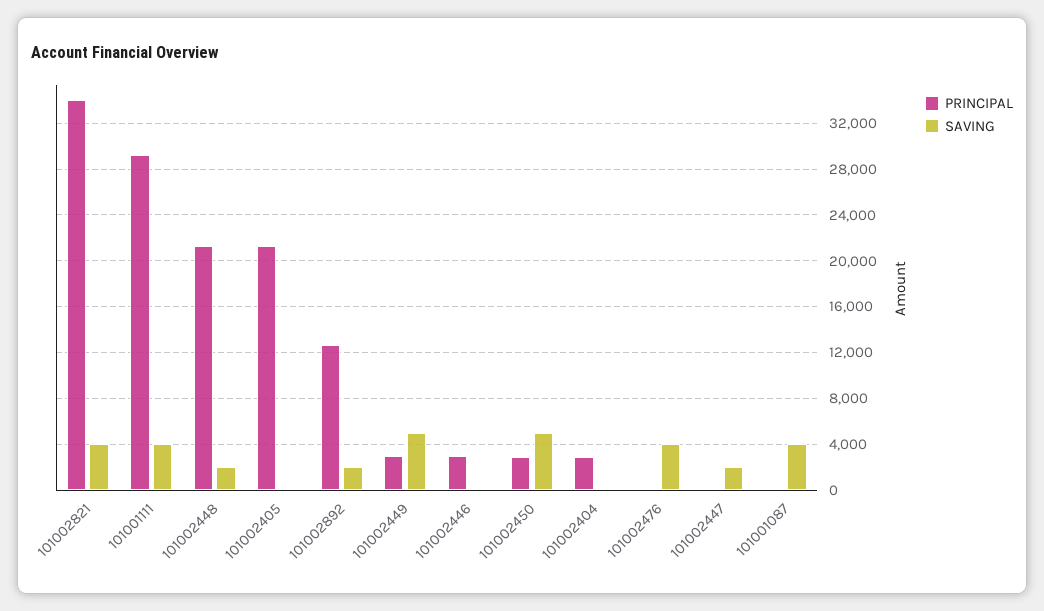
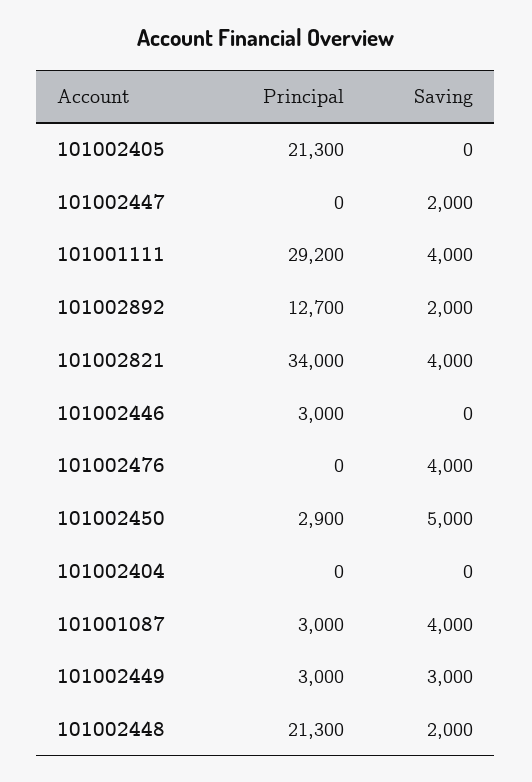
SAVING, 101002449: 5000 -> 3000
PRINCIPAL, 101002404: 3000 -> 0
PRINCIPAL, 101001087: 0 -> 3000

